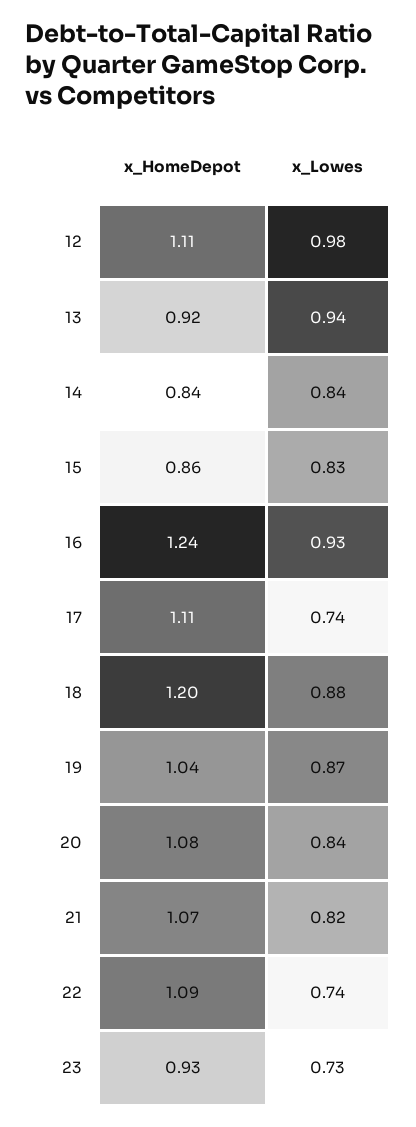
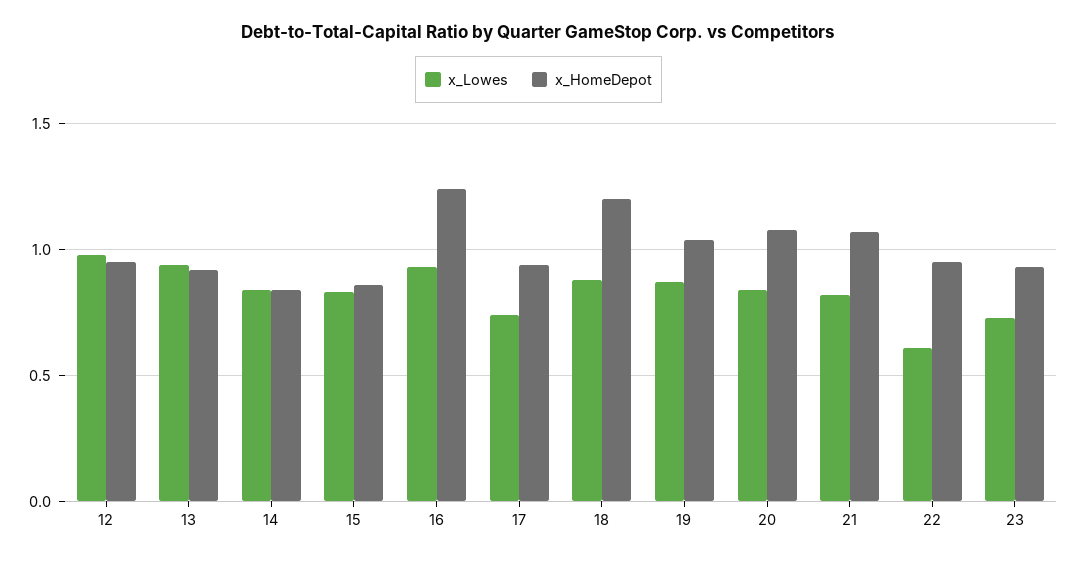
x_HomeDepot, 12: 1.11 -> 0.95
x_HomeDepot, 17: 1.11 -> 0.95
x_HomeDepot, 22: 1.09 -> 0.95
x_Lowes, 22: 0.74 -> 0.6

